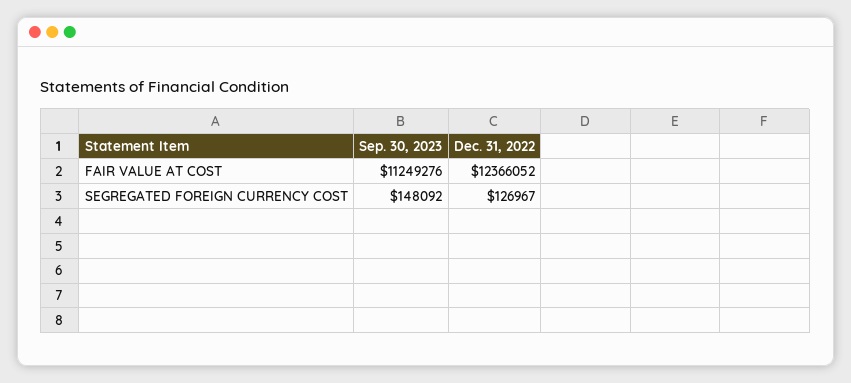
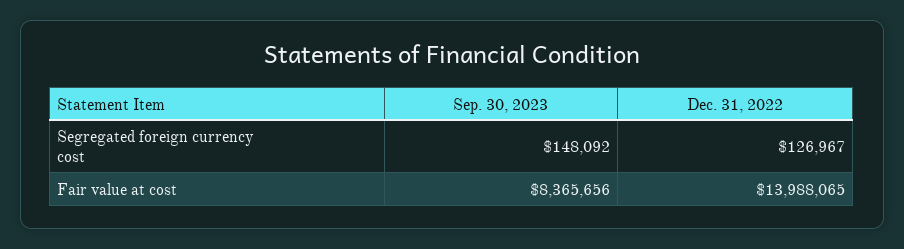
Sep. 30, 2023, FAIR VALUE AT COST: 11249276 -> 8365656
Dec. 31, 2022, FAIR VALUE AT COST: 12366052 -> 13988065

